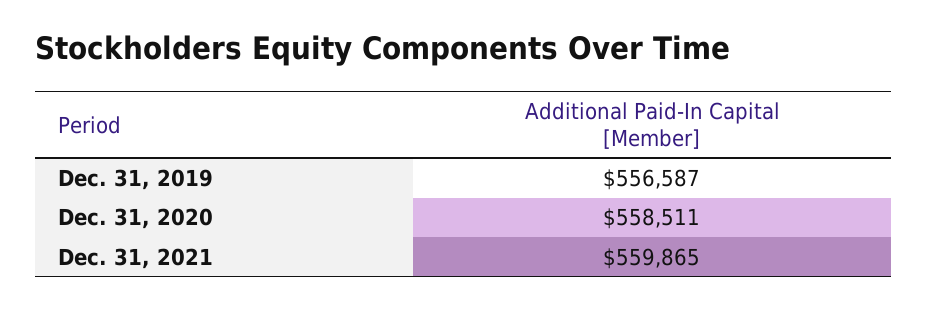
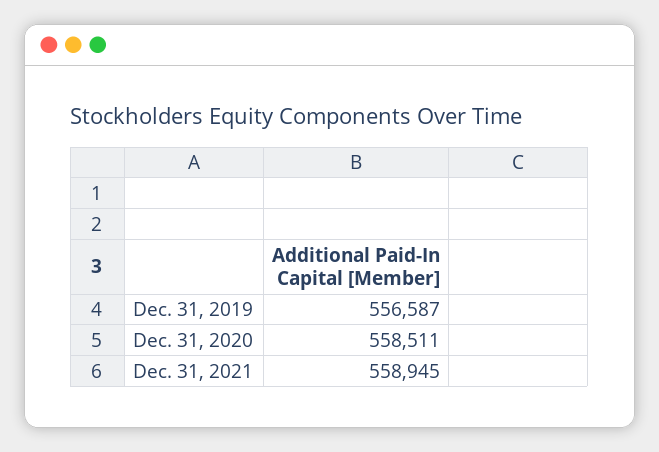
Dec. 31, 2021: 559865 -> 558945

